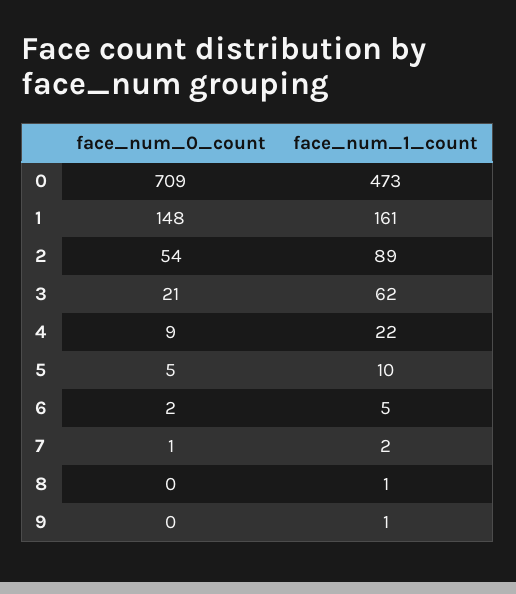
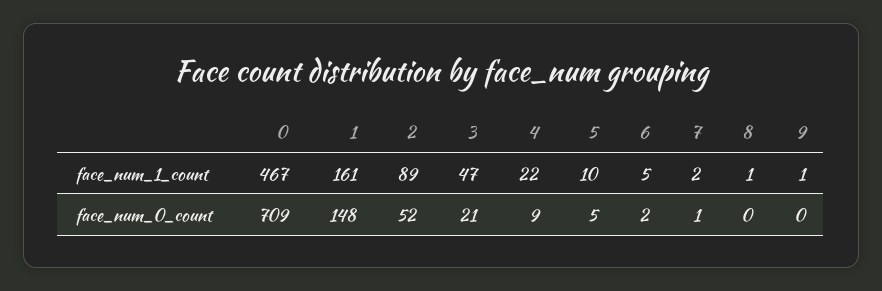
face_num_1_count, 0: 473 -> 467
face_num_0_count, 2: 54 -> 52
face_num_1_count, 3: 62 -> 47

